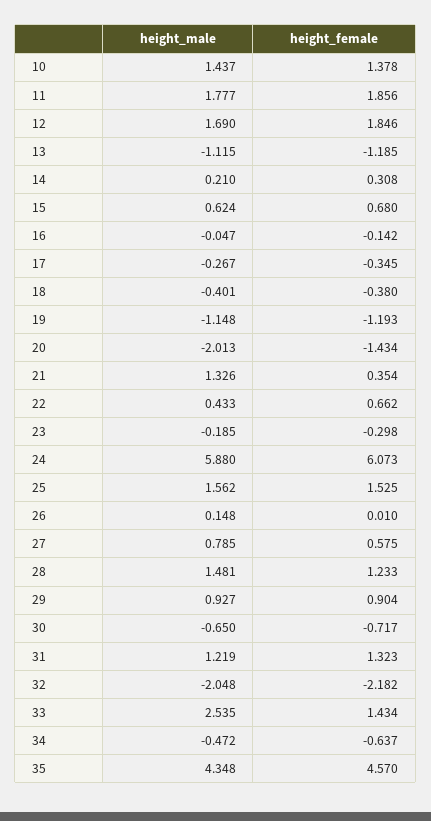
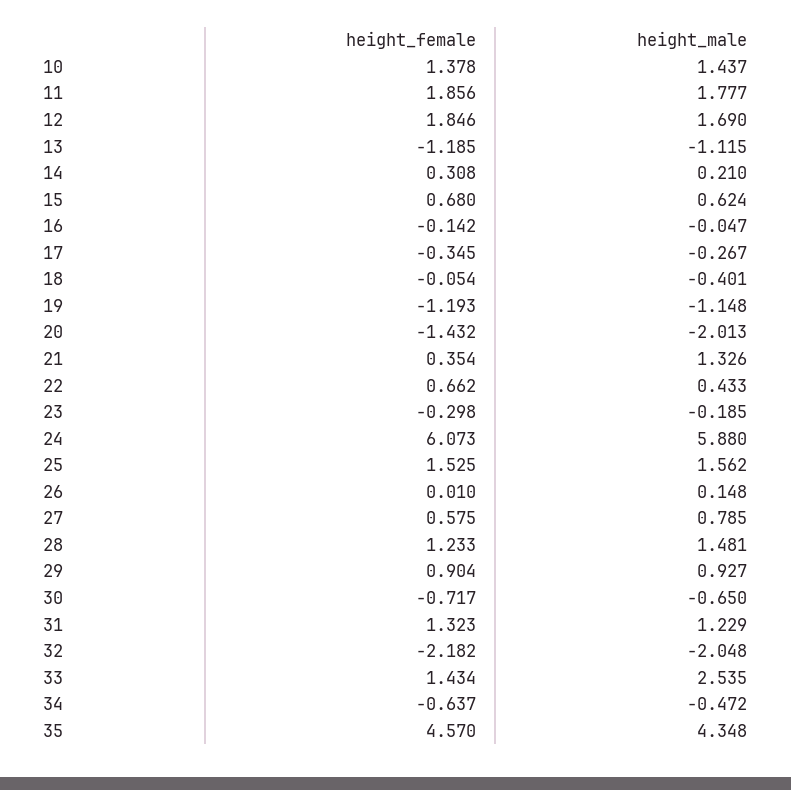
height_female, 18: -0.38 -> -0.054
height_female, 20: -1.434 -> -1.432
height_male, 31: 1.219 -> 1.229

